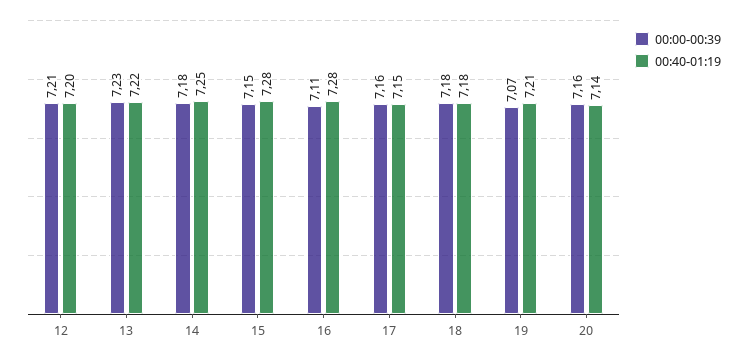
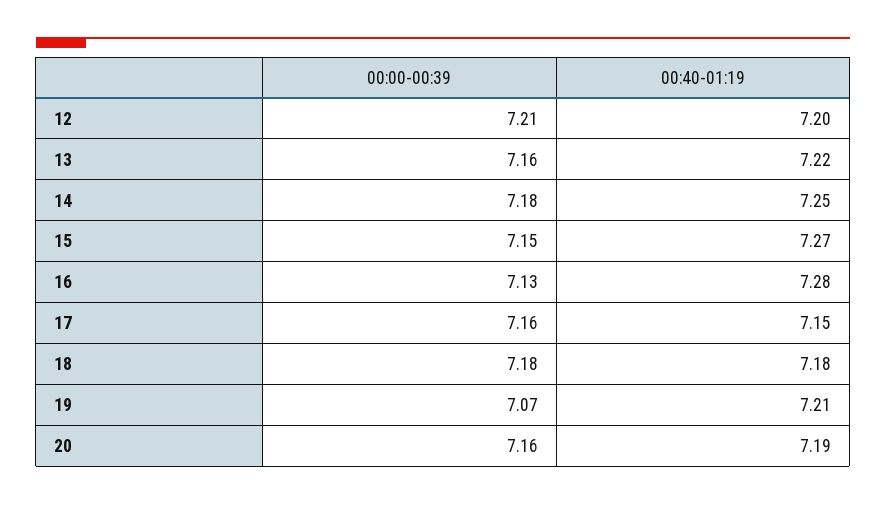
00:00-00:39, 13: 7.23 -> 7.16
00:40-01:19, 15: 7.28 -> 7.27
00:00-00:39, 16: 7.11 -> 7.13
00:40-01:19, 20: 7.14 -> 7.19

